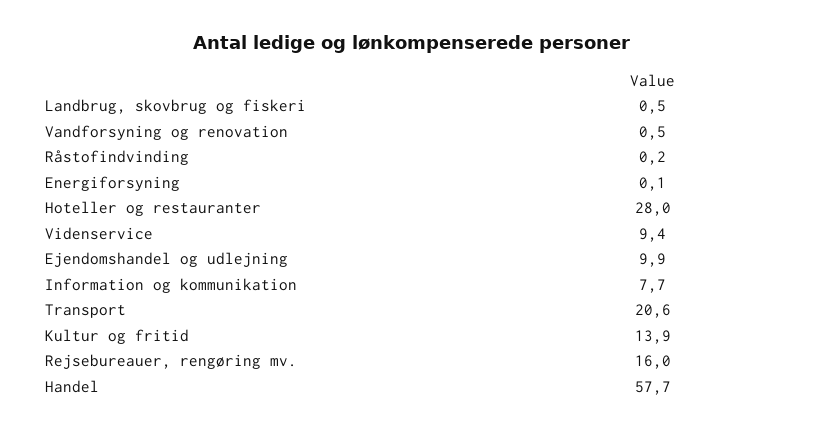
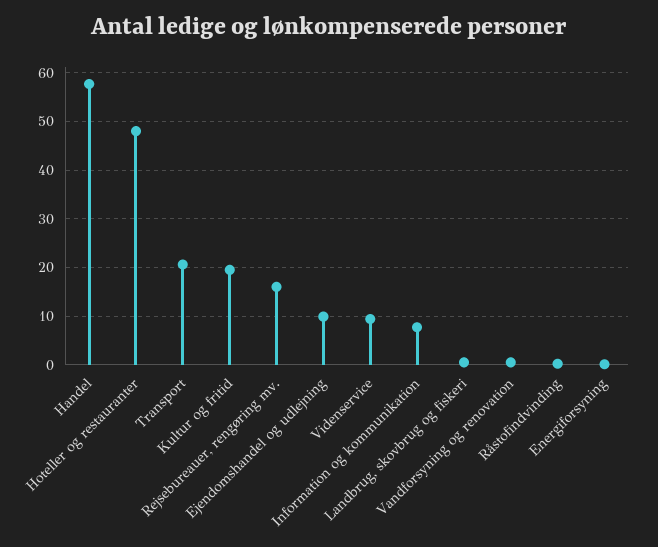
Hoteller og restauranter: 28 -> 48
Kultur og fritid: 13.9 -> 20

